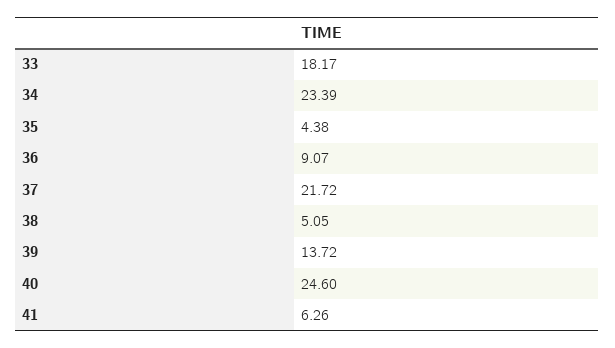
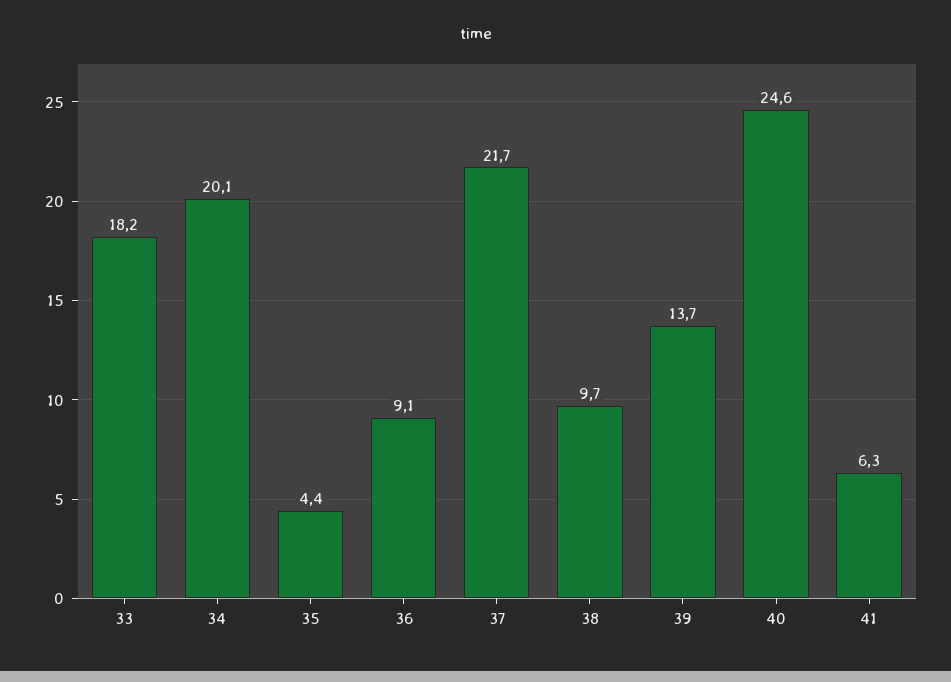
34: 23.39 -> 20.1
38: 5.05 -> 9.7

